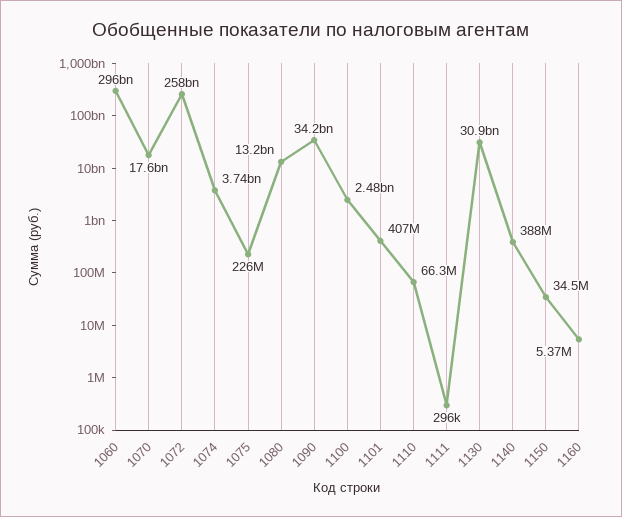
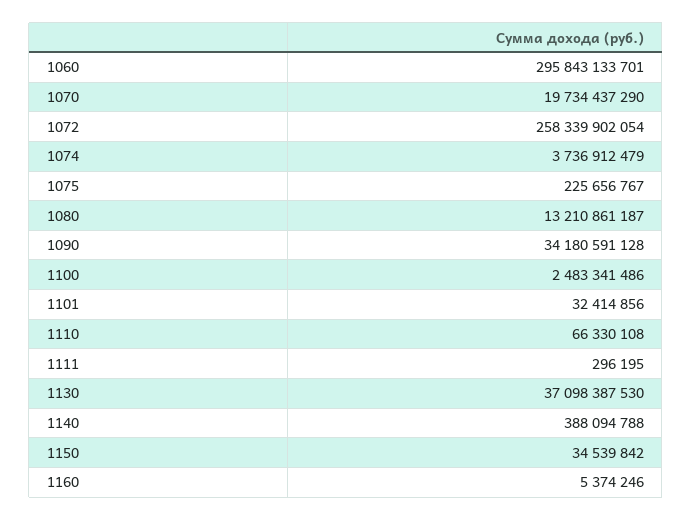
1070: 17600000000 -> 19734437290
1101: 407000000 -> 32414856
1130: 30900000000 -> 37098387530

